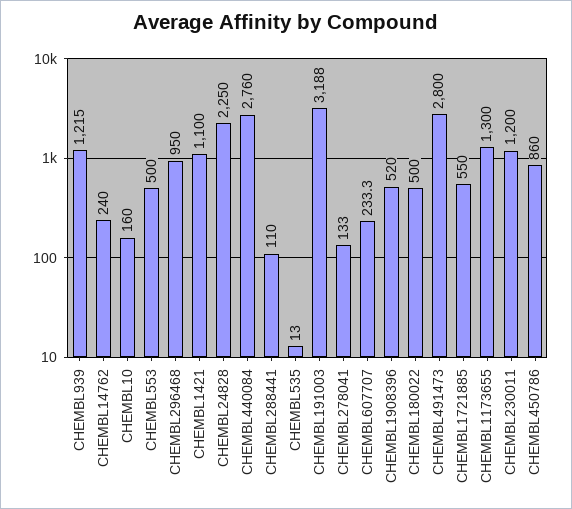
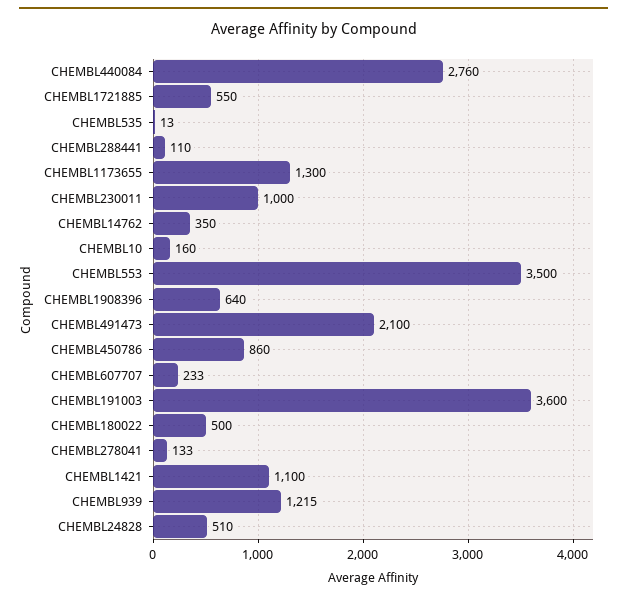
CHEMBL14762: 240 -> 350
CHEMBL553: 500 -> 3500
CHEMBL296468: 950 -> none
CHEMBL24828: 2250 -> 510
CHEMBL191003: 3188 -> 3600
CHEMBL1908396: 520 -> 640
CHEMBL491473: 2800 -> 2100
CHEMBL230011: 1200 -> 1000

